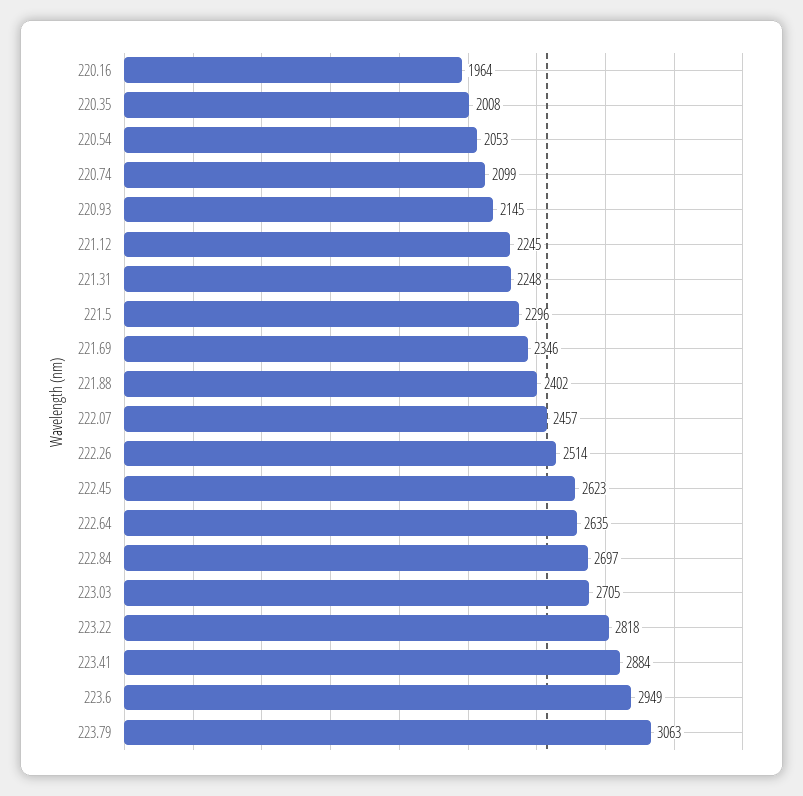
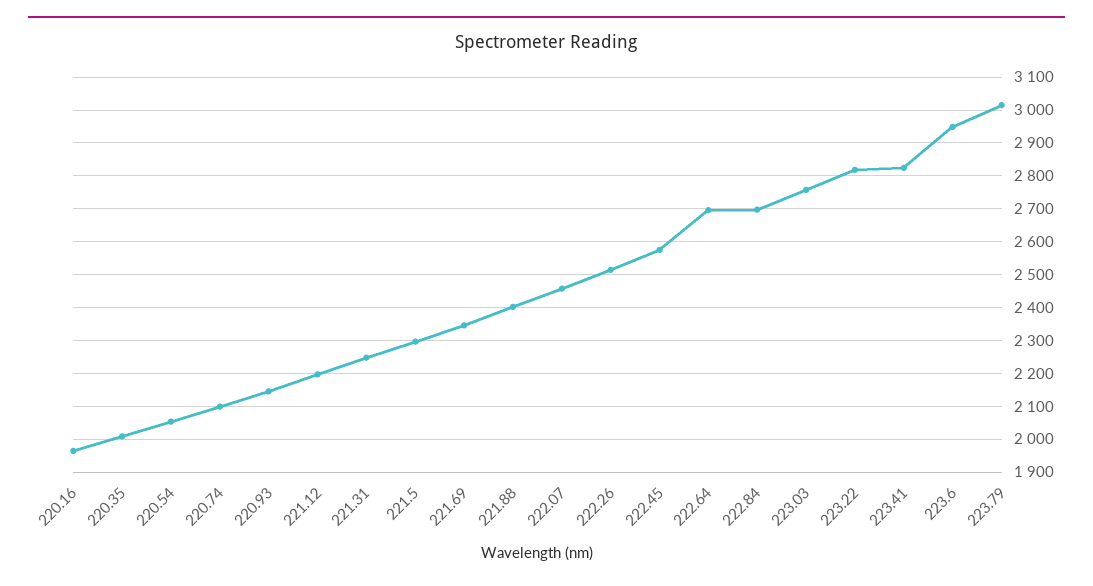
221.12: 2245 -> 2200
222.45: 2623 -> 2580
222.64: 2635 -> 2700
223.03: 2705 -> 2760
223.41: 2884 -> 2820
223.79: 3063 -> 3020

